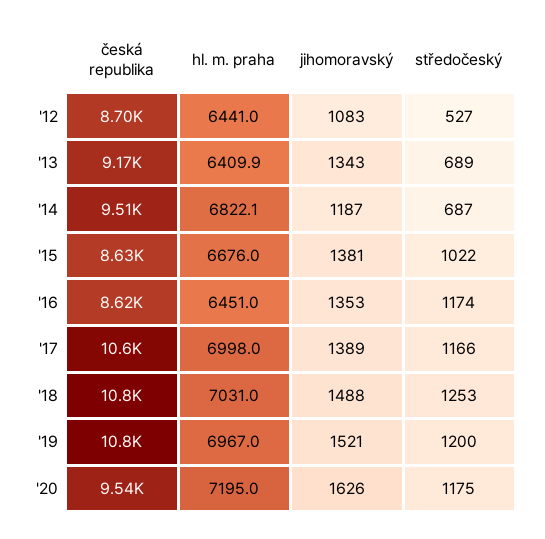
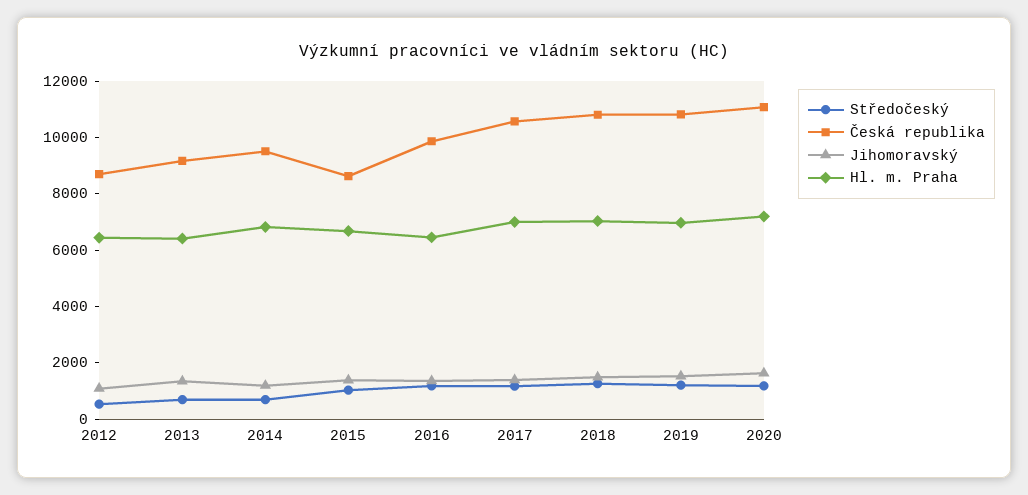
česká republika, '16: 8620 -> 10000
česká republika, '20: 9540 -> 11000

